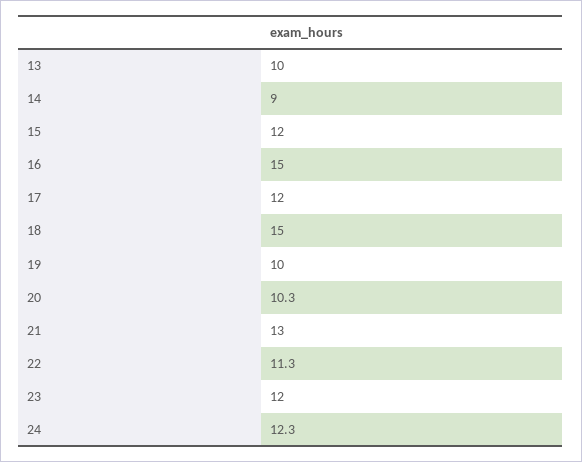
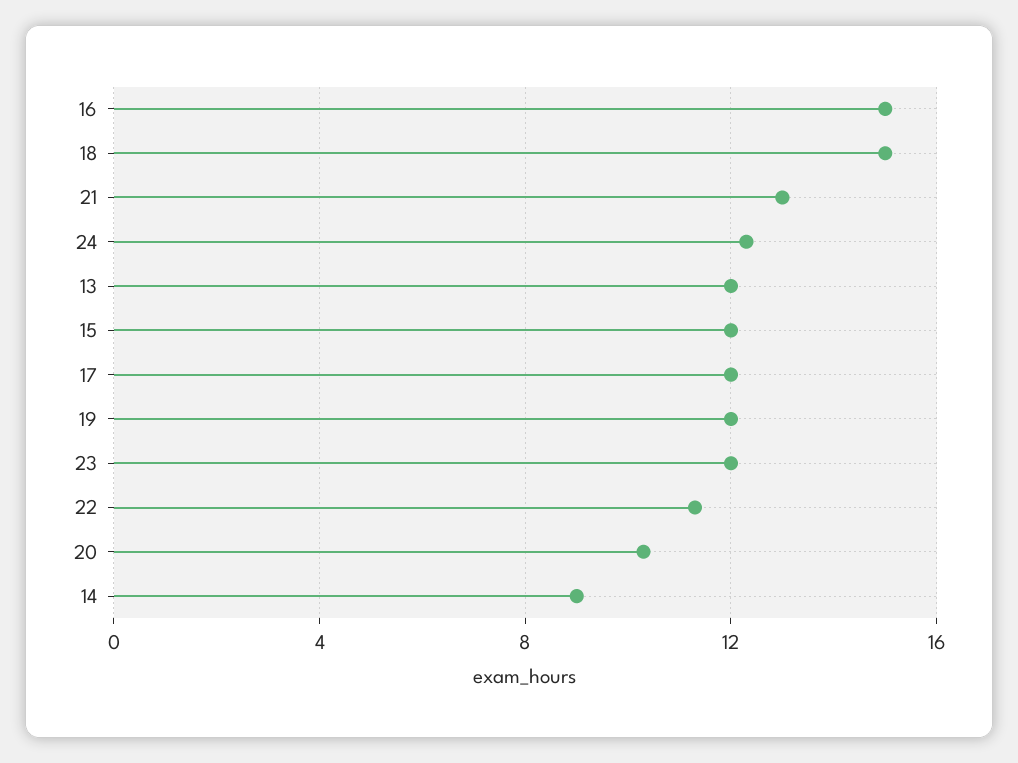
13: 10 -> 12
19: 10 -> 12

